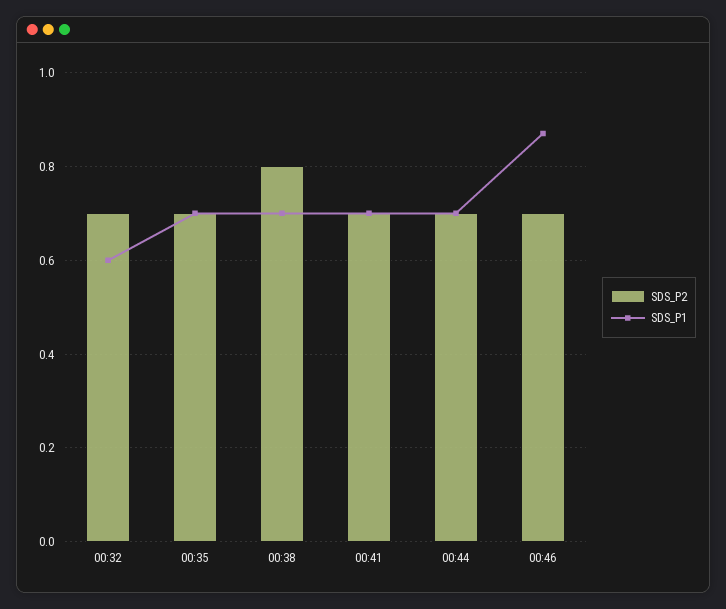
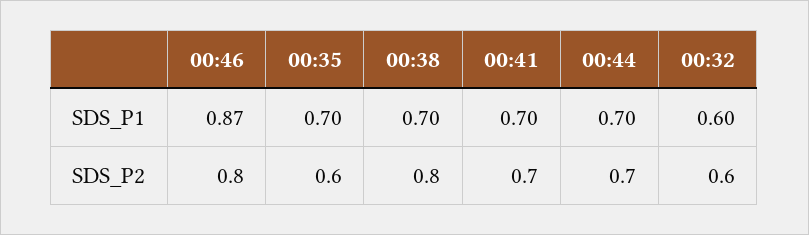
SDS_P2, 00:32: 0.7 -> 0.6
SDS_P2, 00:35: 0.7 -> 0.6
SDS_P2, 00:46: 0.7 -> 0.8

